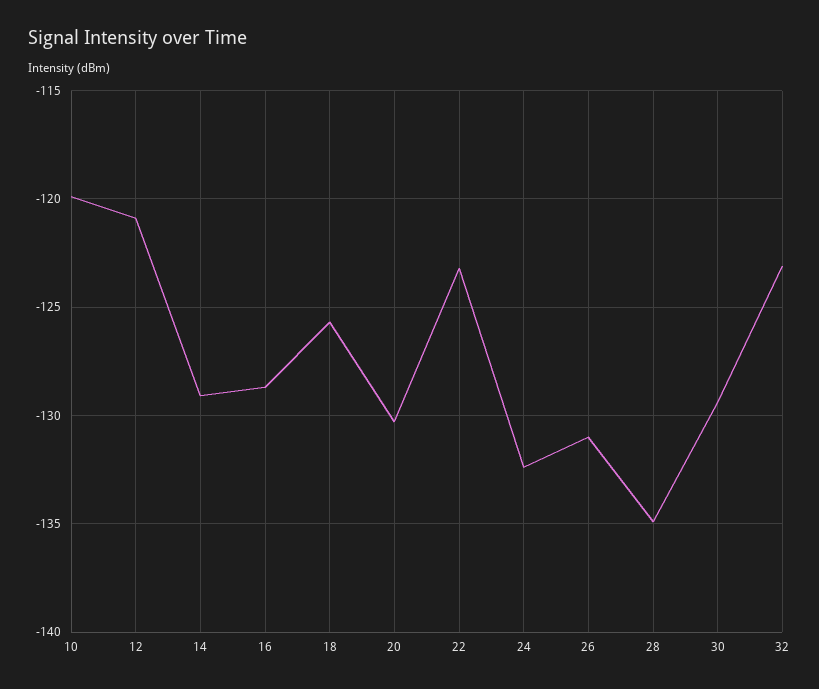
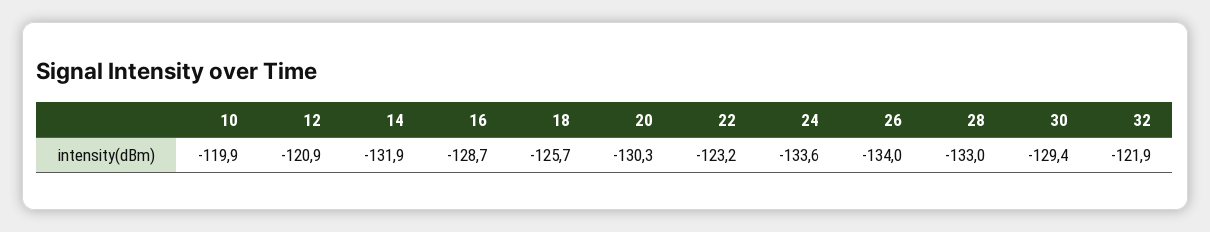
14: -129 -> -131.9
24: -132.5 -> -133.6
26: -131 -> -134
28: -135 -> -133
32: -123 -> -121.9

